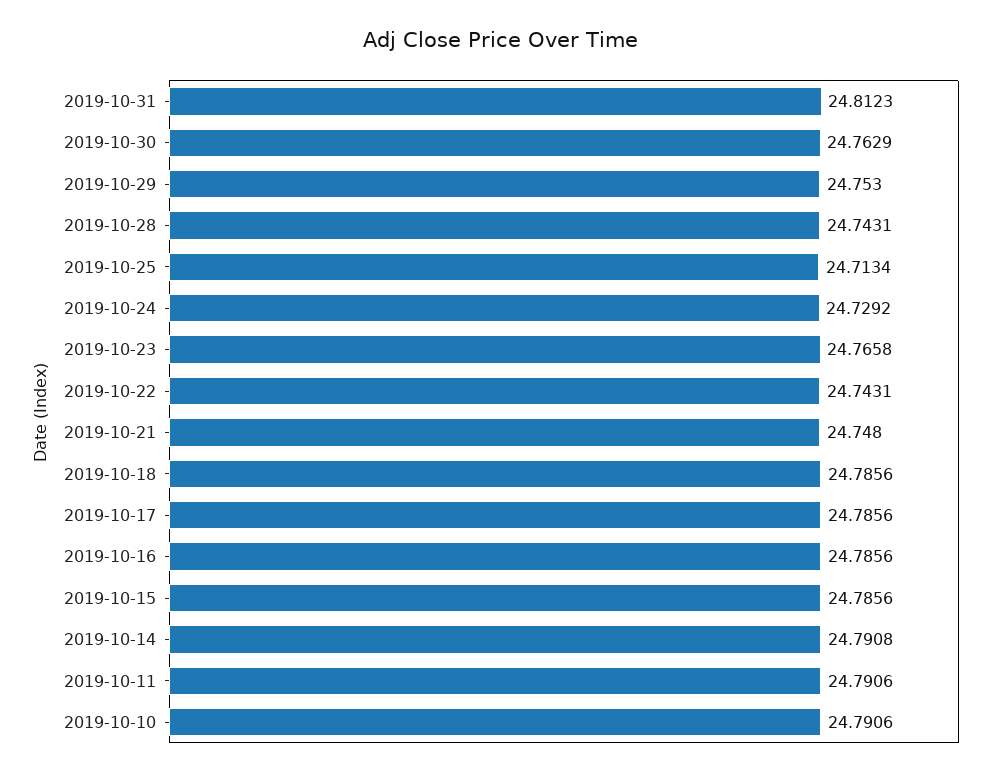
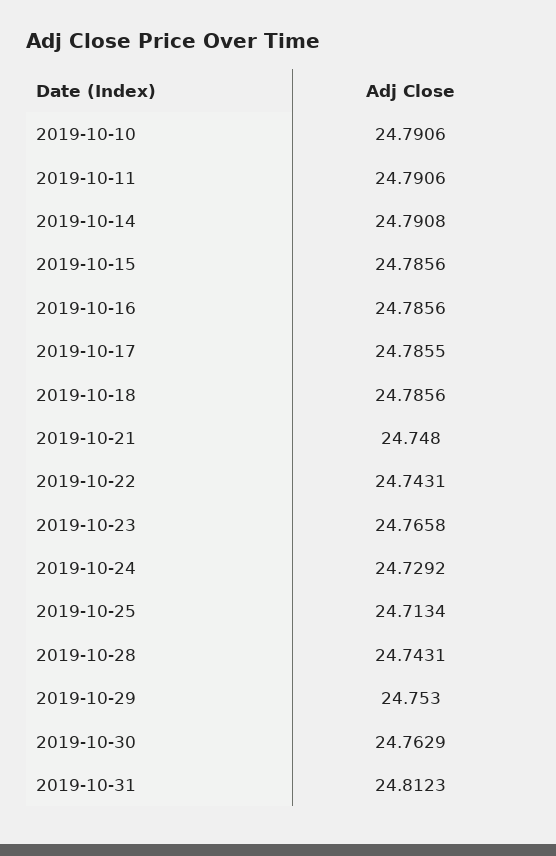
2019-10-17: 24.7856 -> 24.7855

